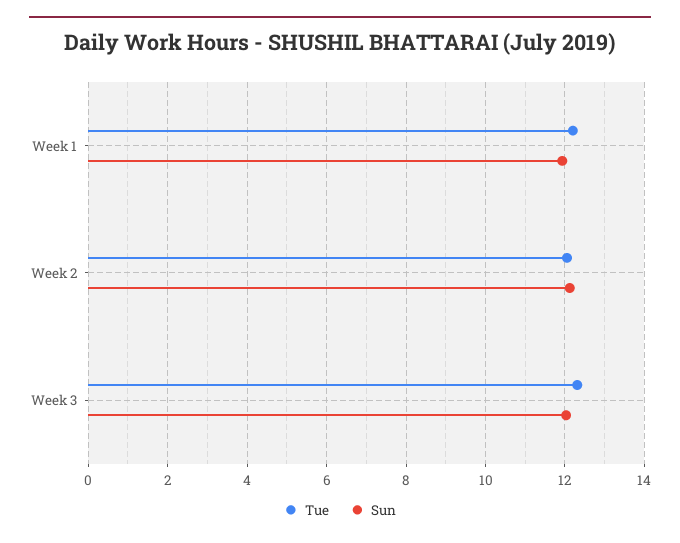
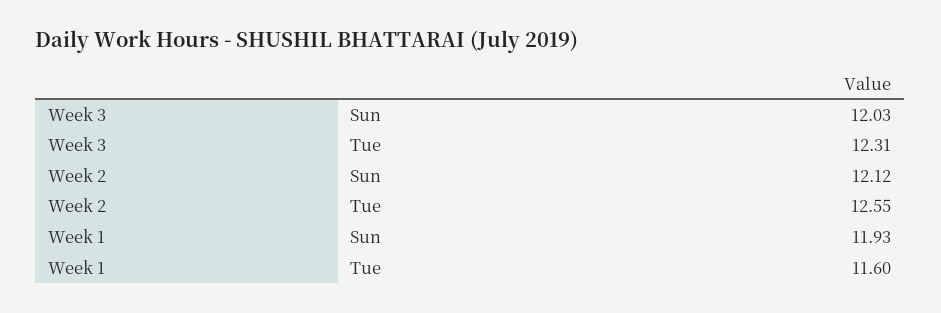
Tue, Week 1: 12.2 -> 11.6
Tue, Week 2: 12 -> 12.55

